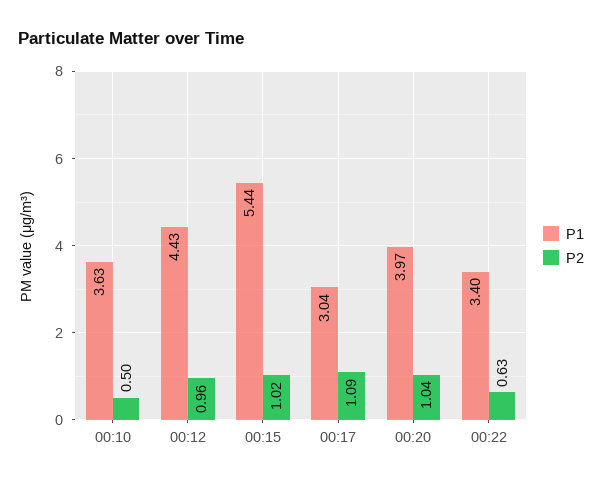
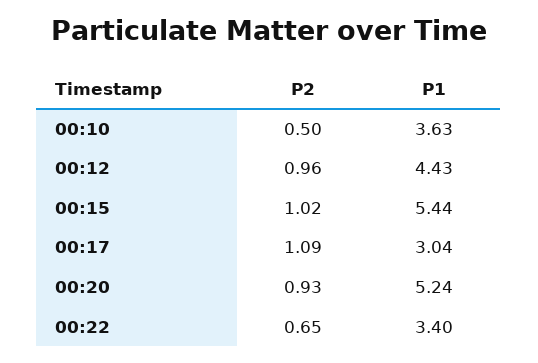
P1, 00:20: 3.97 -> 5.24
P2, 00:20: 1.04 -> 0.93
P2, 00:22: 0.63 -> 0.65

